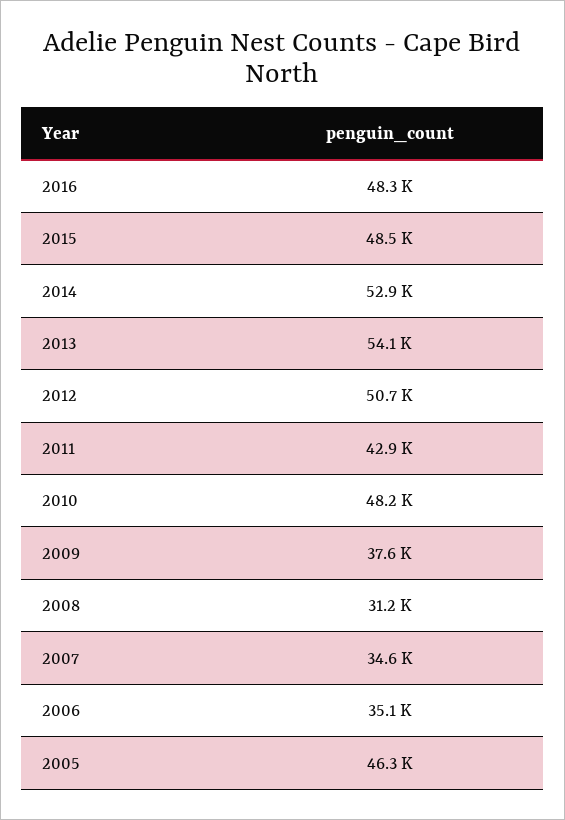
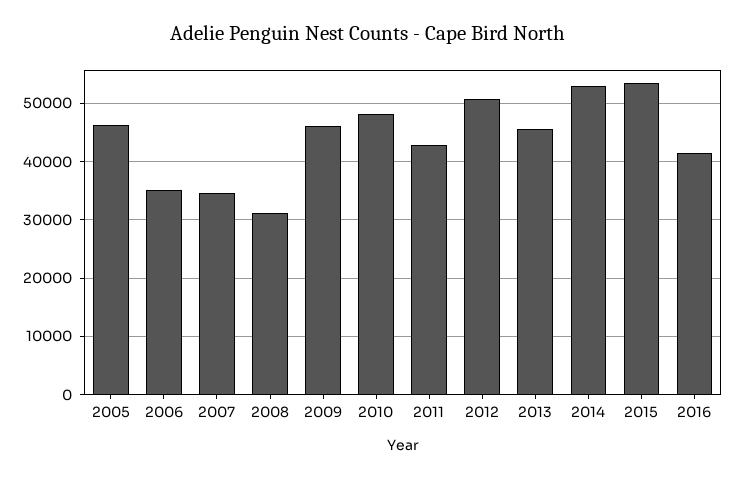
2016: 48300 -> 42000
2015: 48500 -> 54000
2013: 54100 -> 46000
2009: 37600 -> 46000

